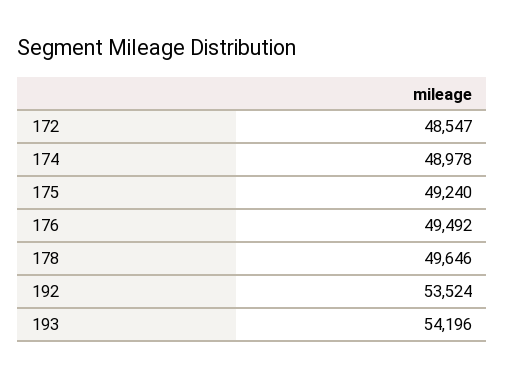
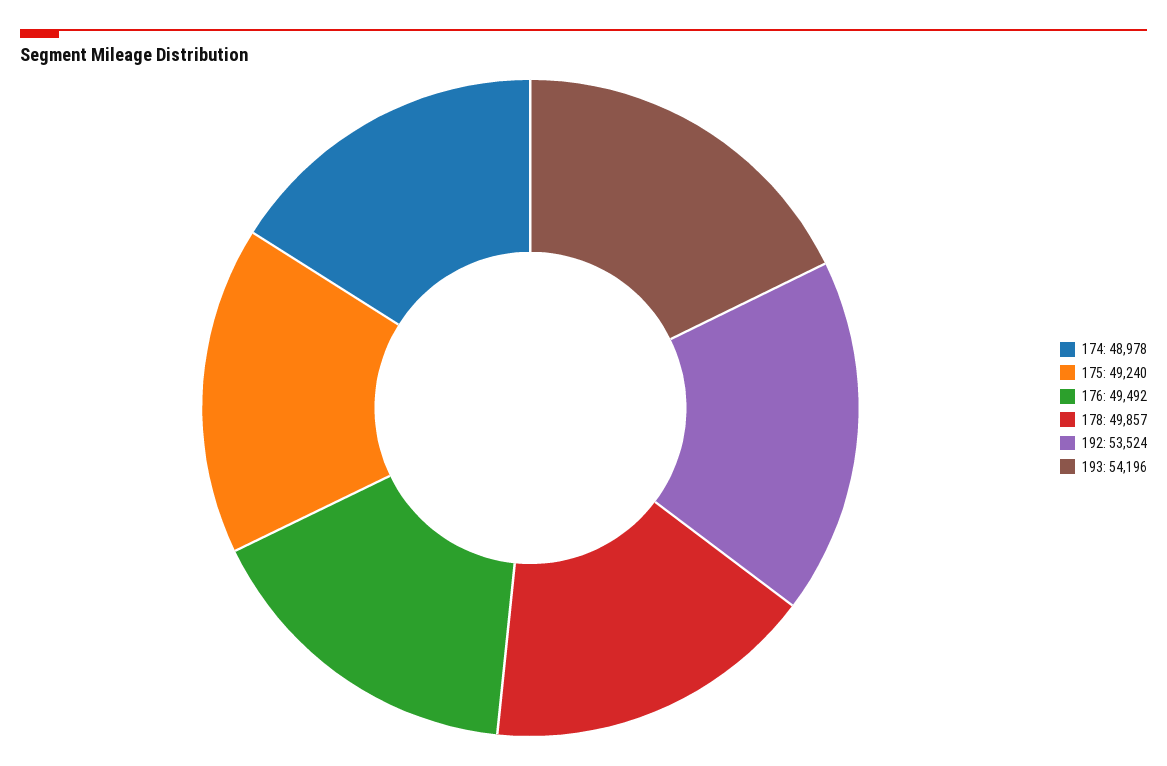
172: 48547 -> none
178: 49646 -> 49857

